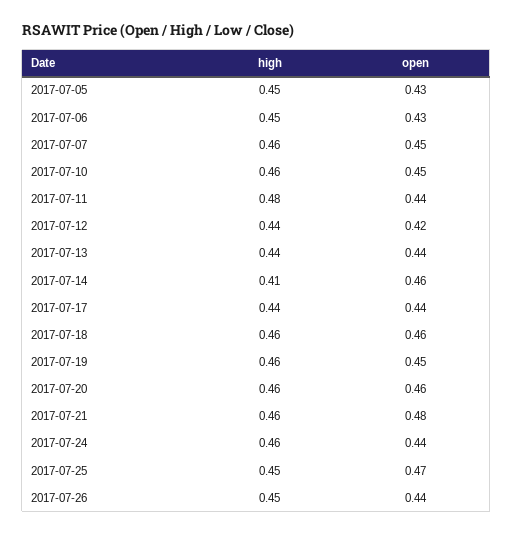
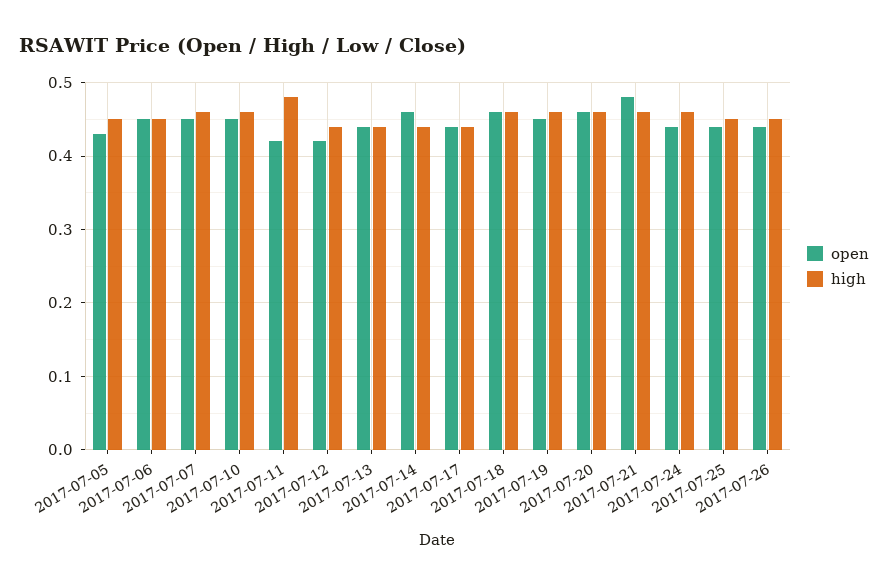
open, 2017-07-06: 0.43 -> 0.45
open, 2017-07-11: 0.44 -> 0.42
high, 2017-07-14: 0.41 -> 0.44
open, 2017-07-25: 0.47 -> 0.44

